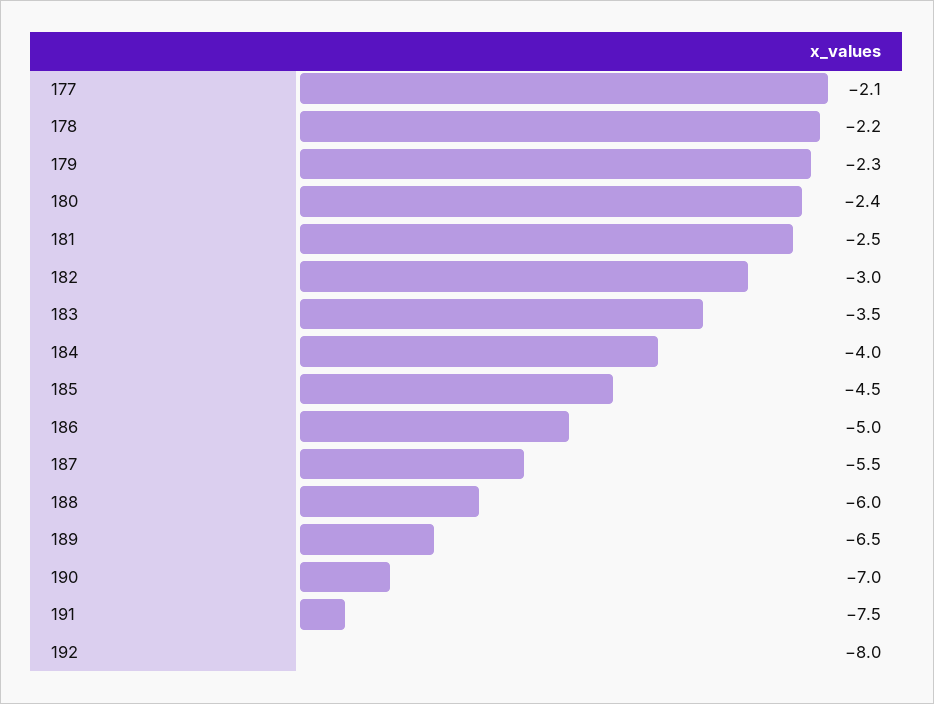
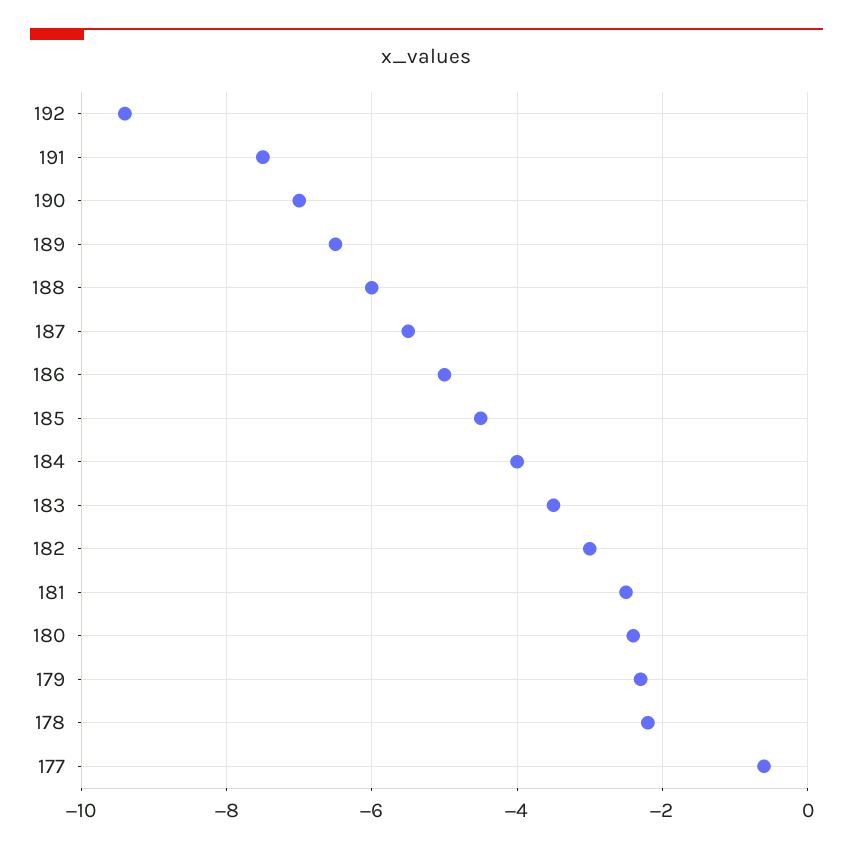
177: -2.1 -> -0.5
192: -8 -> -9.5

